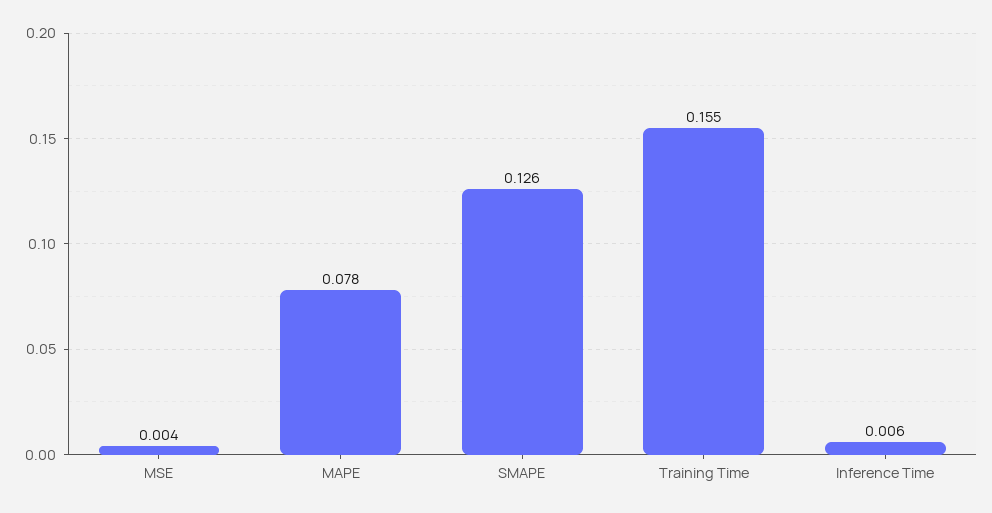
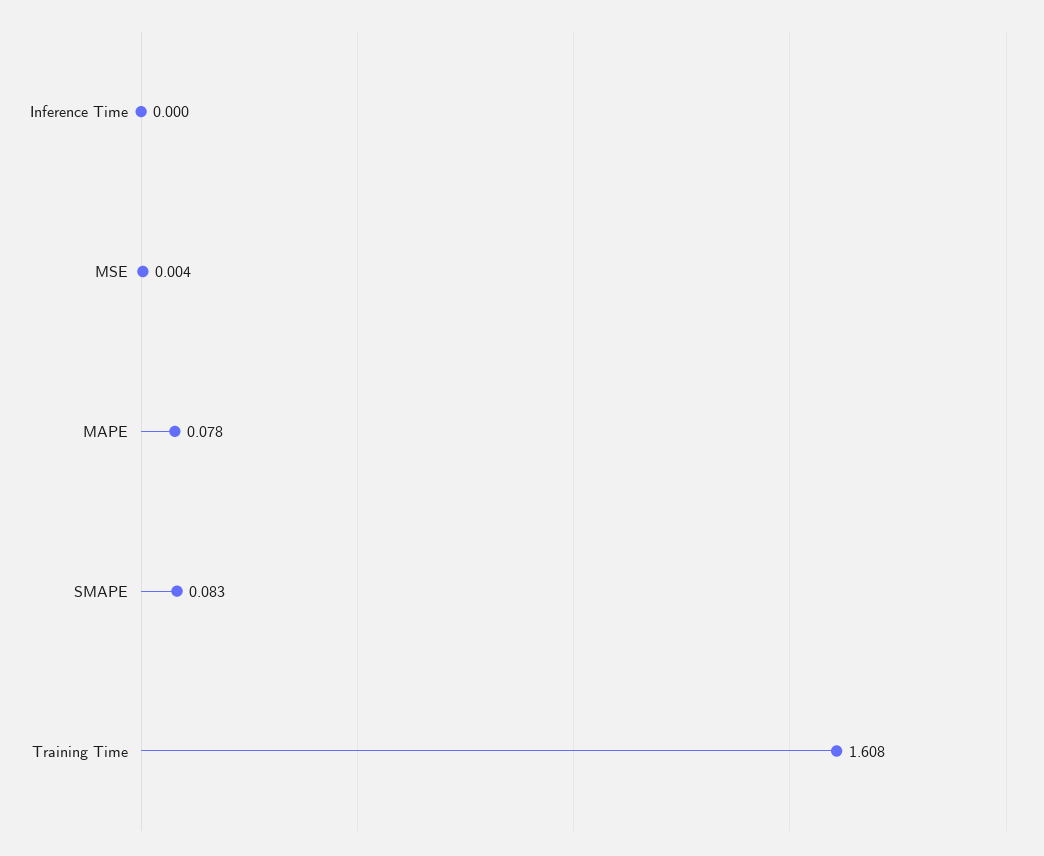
SMAPE: 0.126 -> 0.083
Training Time: 0.155 -> 1.608
Inference Time: 0.006 -> 0

